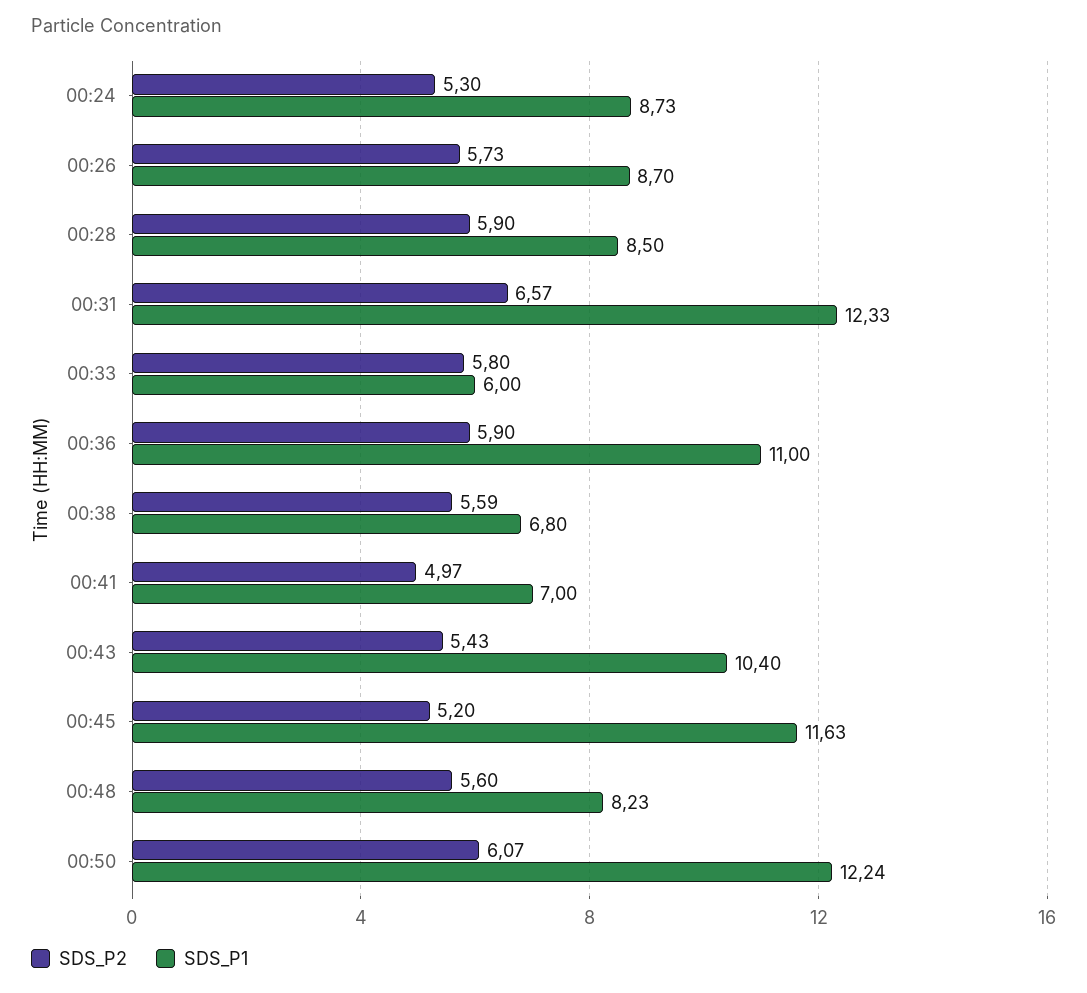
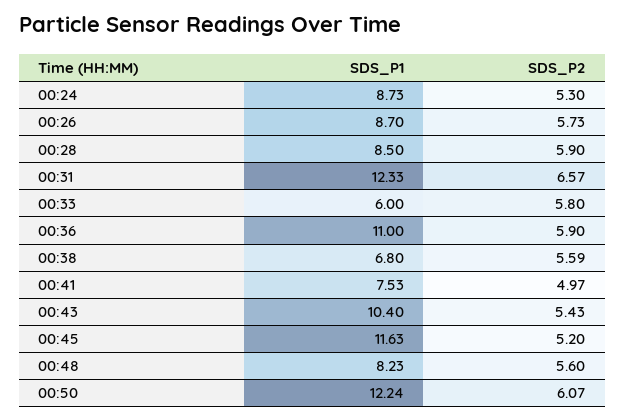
SDS_P1, 00:41: 7 -> 7.53

